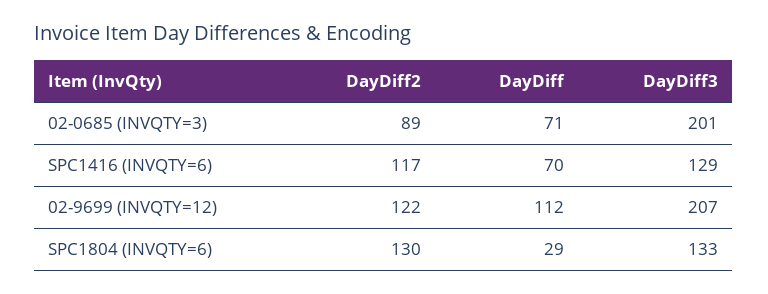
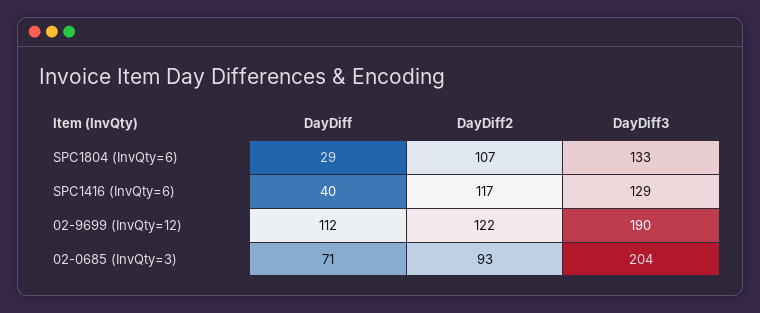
DayDiff2, 02-0685 (INVQTY=3): 89 -> 93
DayDiff3, 02-0685 (INVQTY=3): 201 -> 204
DayDiff, SPC1416 (INVQTY=6): 70 -> 40
DayDiff3, 02-9699 (INVQTY=12): 207 -> 190
DayDiff2, SPC1804 (INVQTY=6): 130 -> 107

